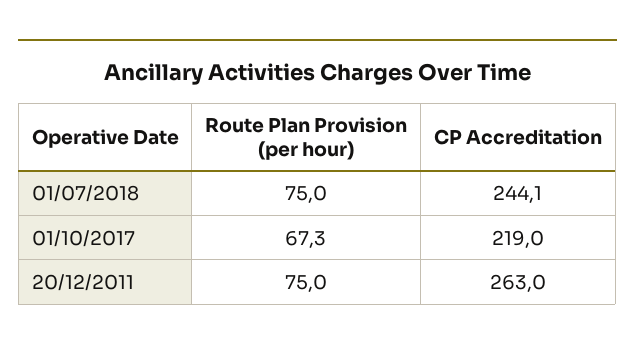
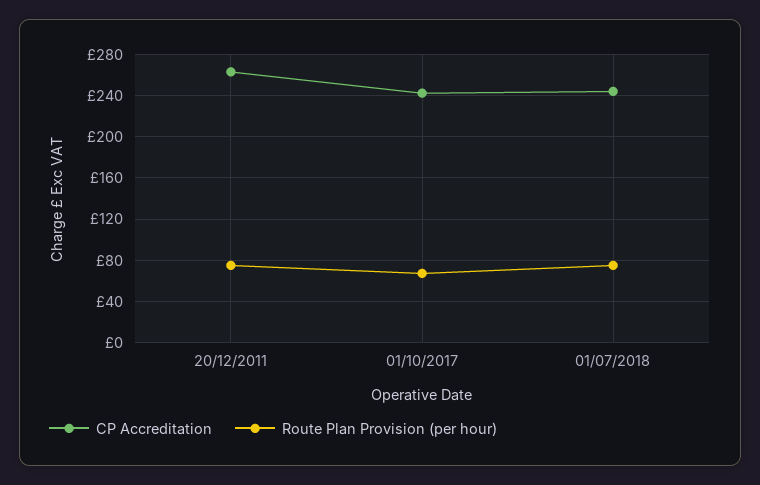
CP Accreditation, 01/10/2017: 219 -> 240

